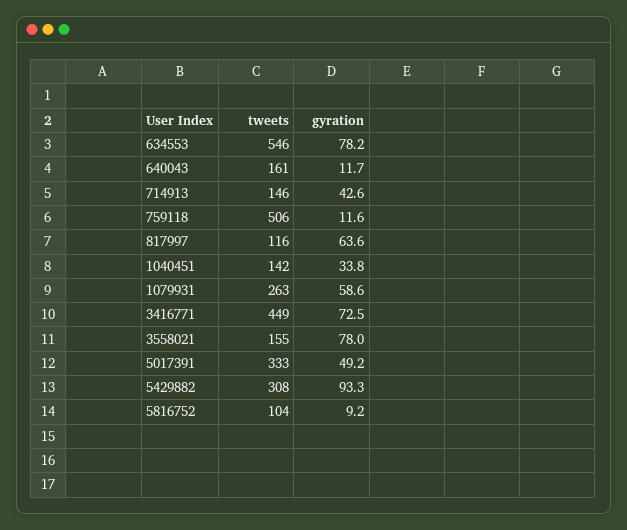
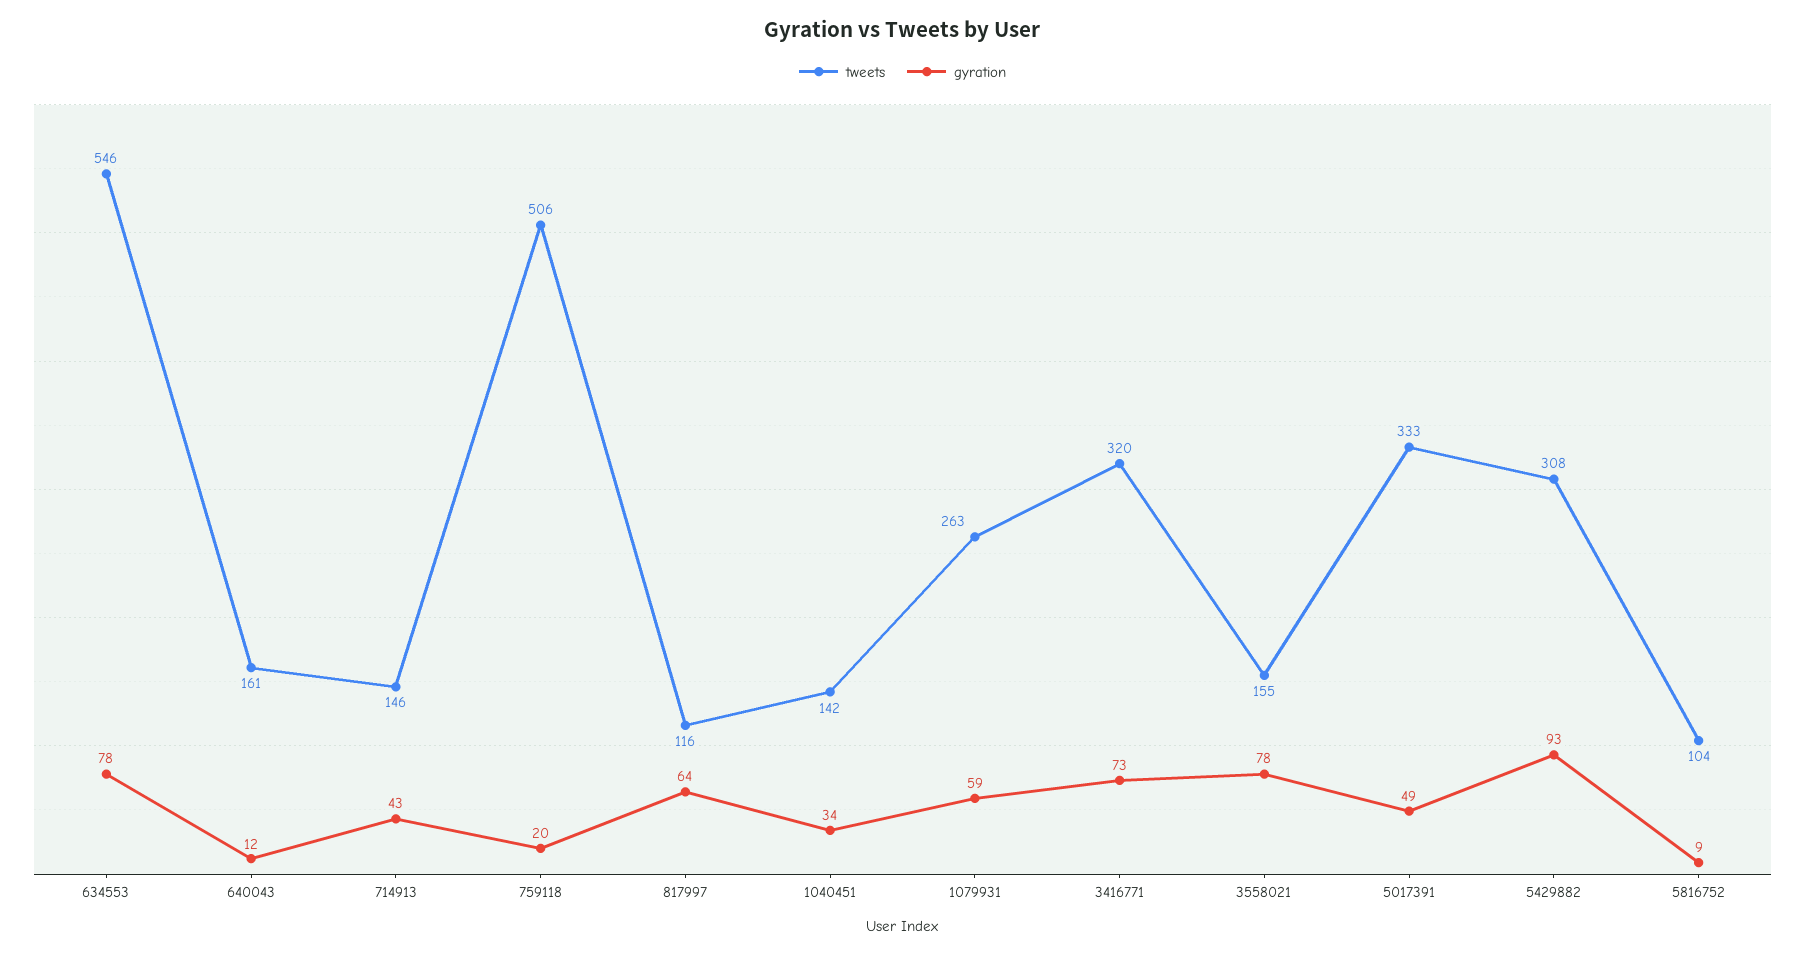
gyration, 759118: 11.6 -> 20
tweets, 3416771: 449 -> 320

